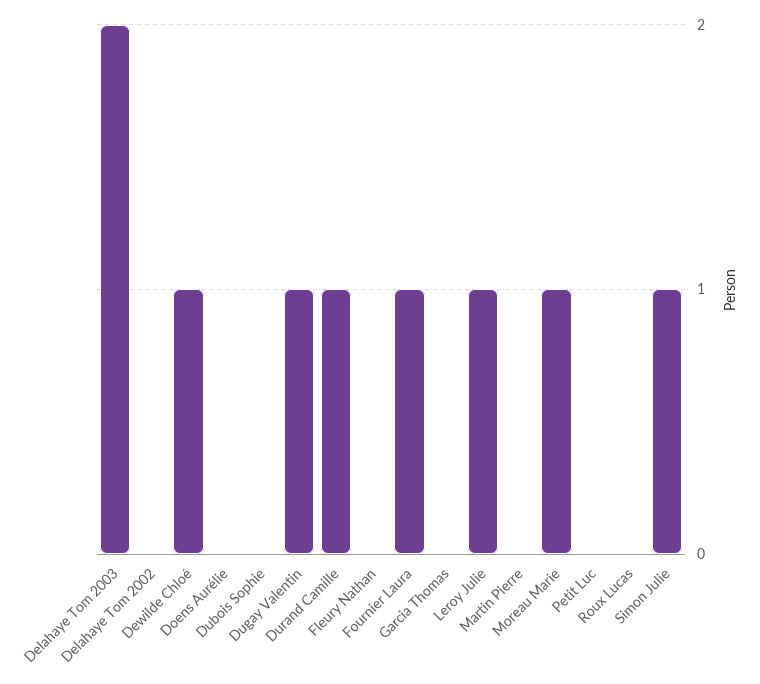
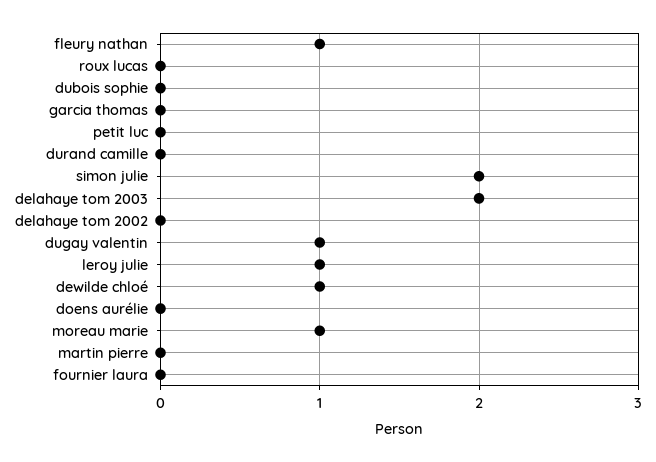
Durand Camille: 1 -> 0
Fleury Nathan: 0 -> 1
Fournier Laura: 1 -> 0
Simon Julie: 1 -> 2

